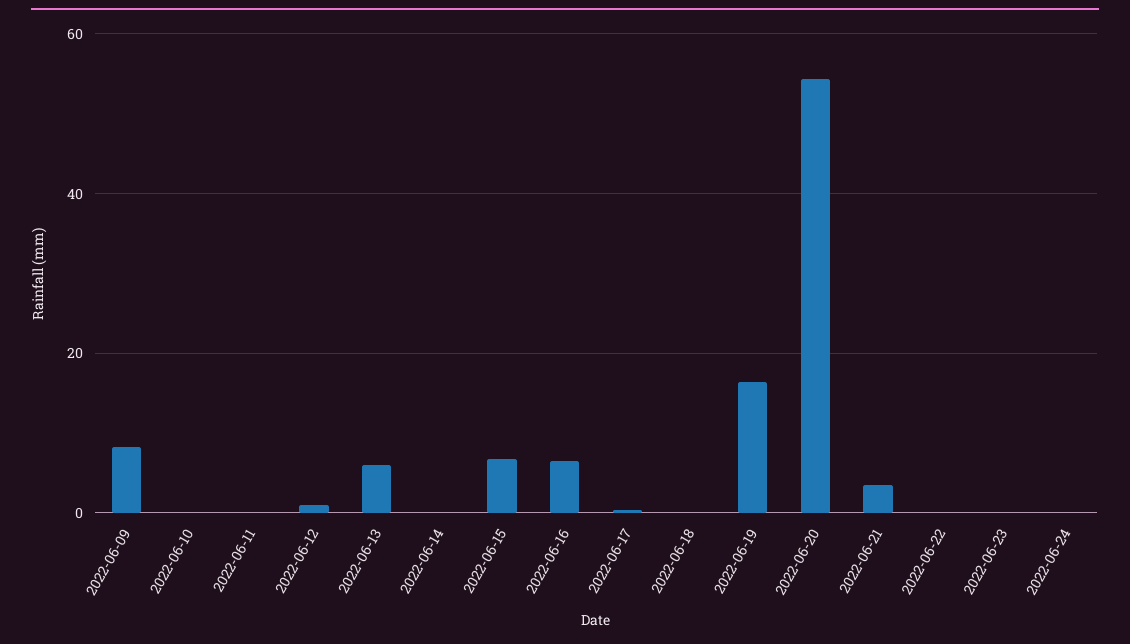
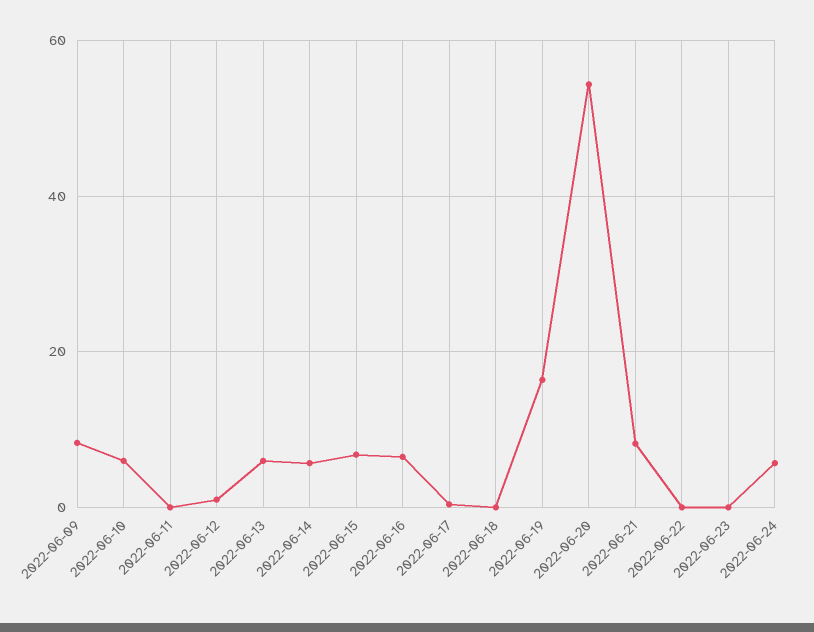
2022-06-10: 0 -> 6
2022-06-14: 0 -> 6
2022-06-21: 4 -> 8
2022-06-24: 0 -> 6

